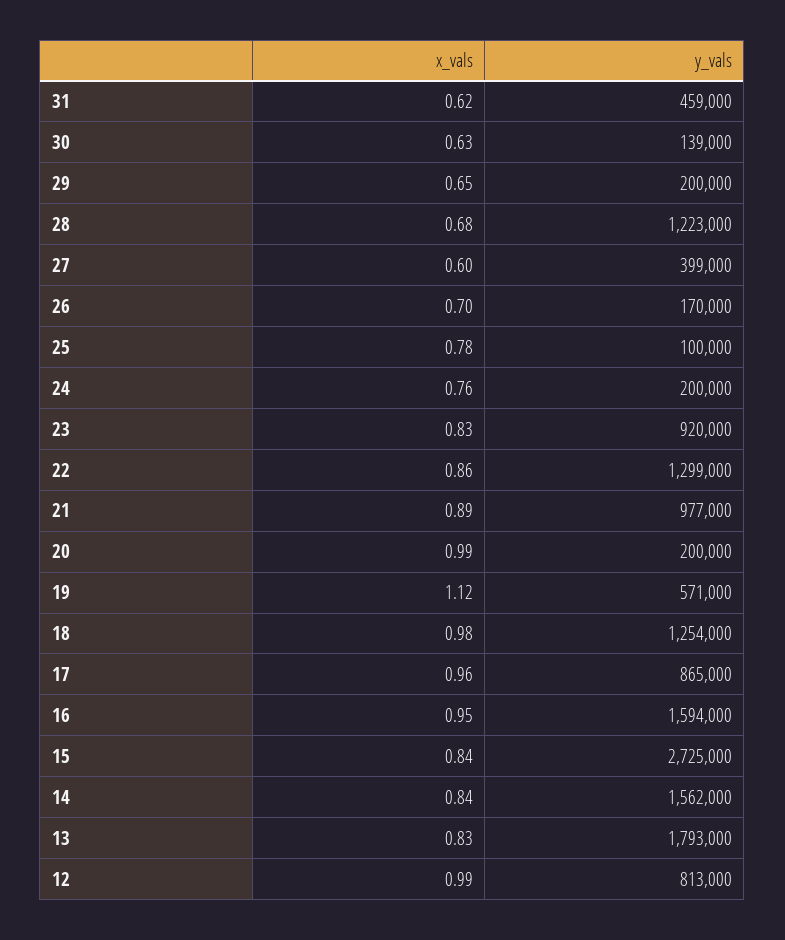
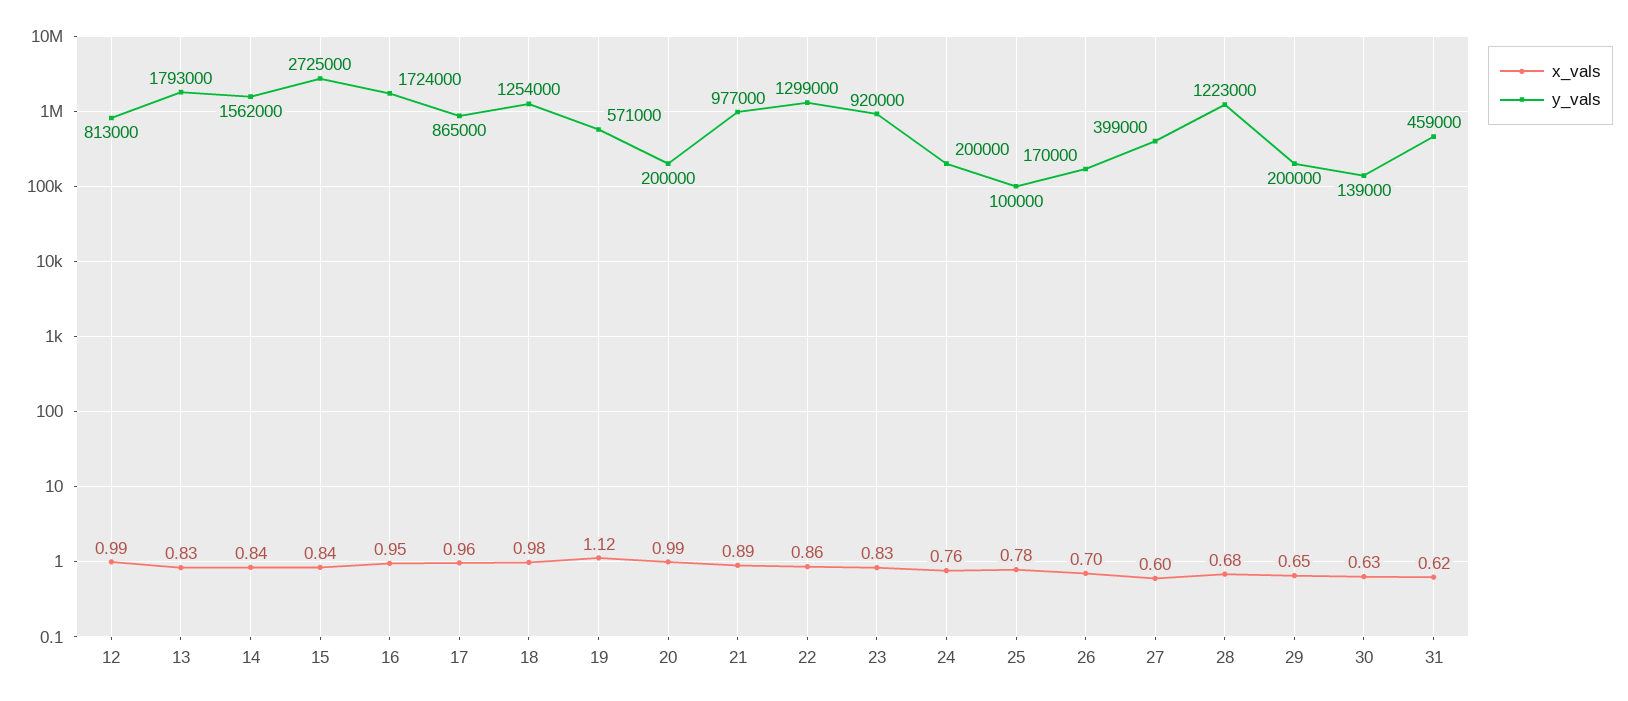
y_vals, 16: 1594000 -> 1724000

